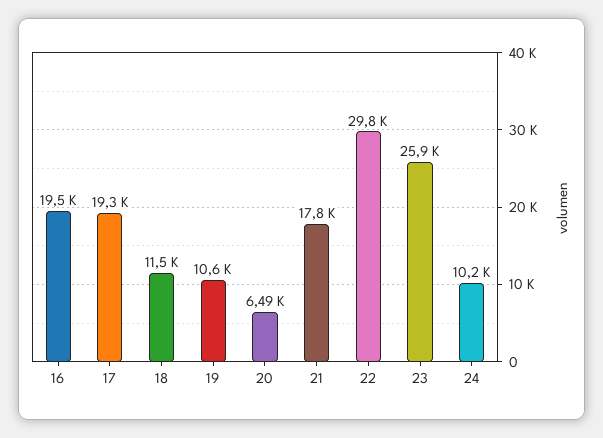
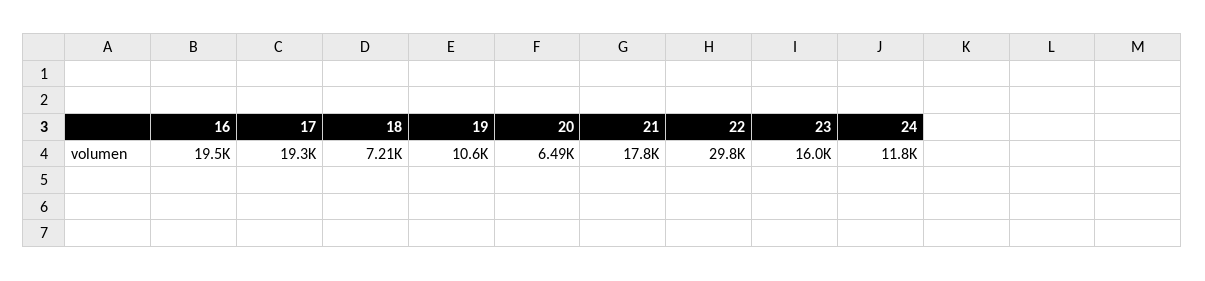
18: 11500 -> 7210
23: 25900 -> 16000
24: 10200 -> 11800

